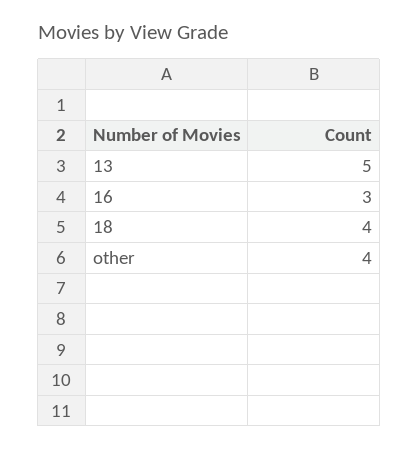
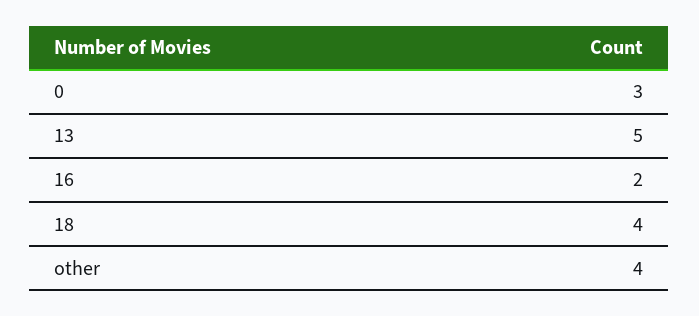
16: 3 -> 2
0: none -> 3

